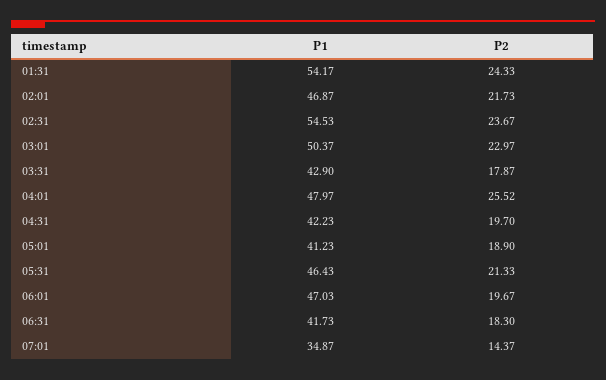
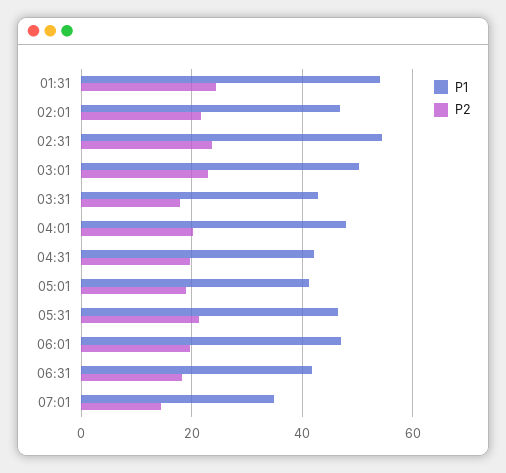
P2, 04:01: 25.52 -> 20

